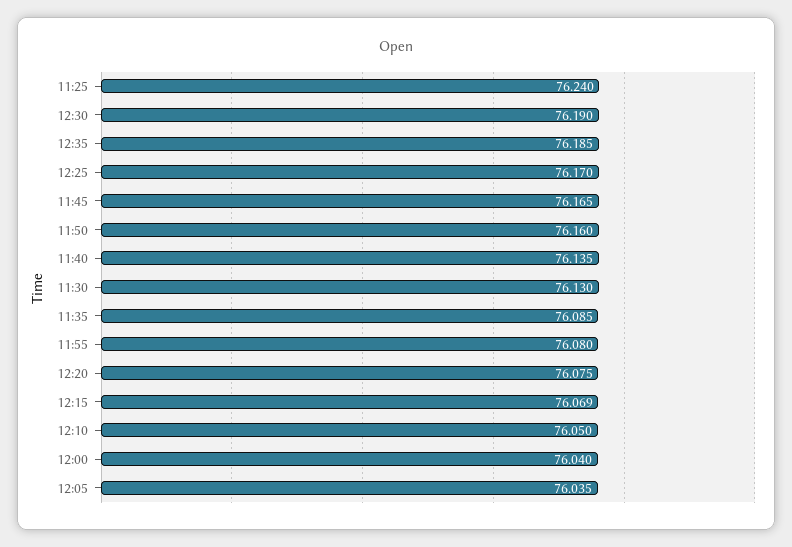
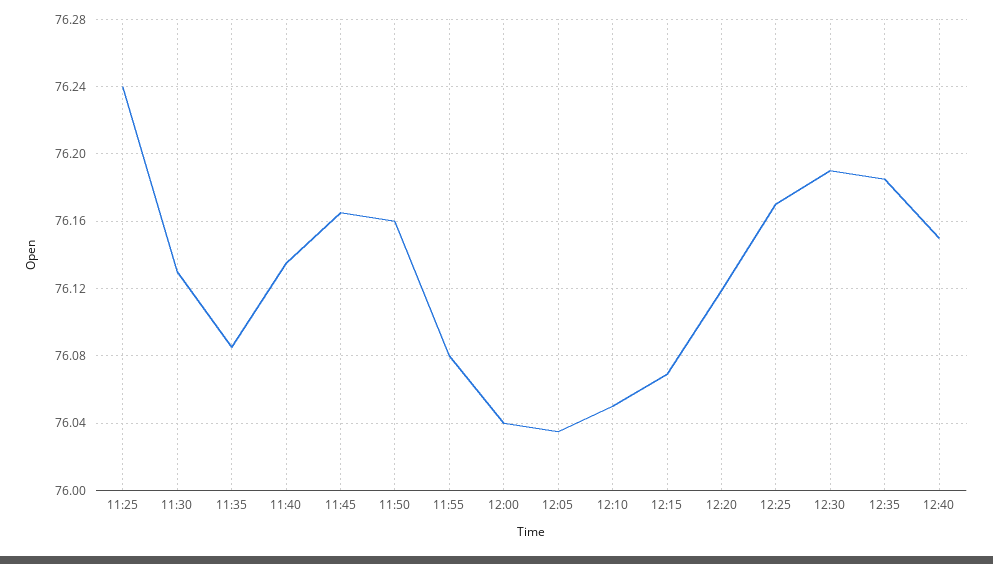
12:20: 76.075 -> 76.12
12:40: none -> 76.15

